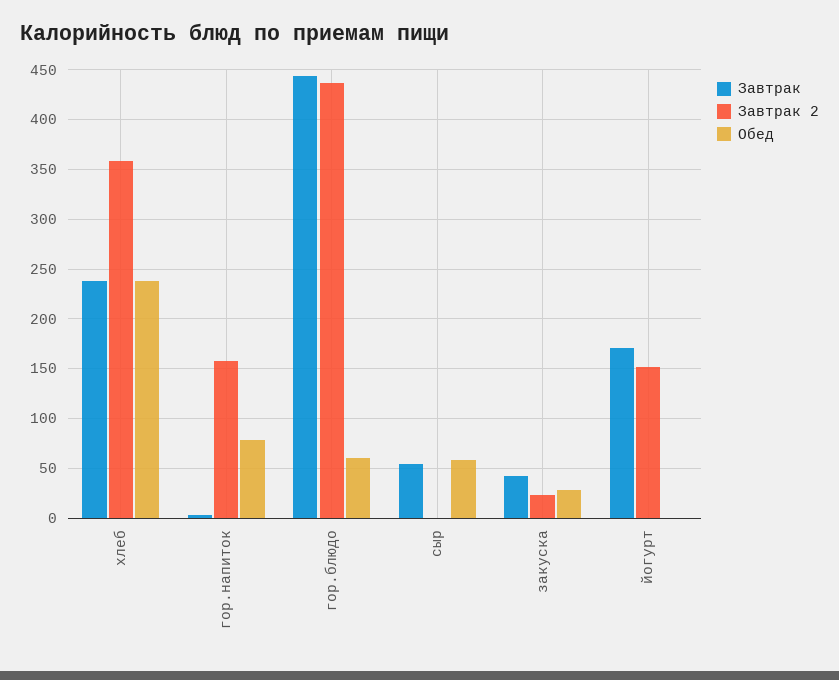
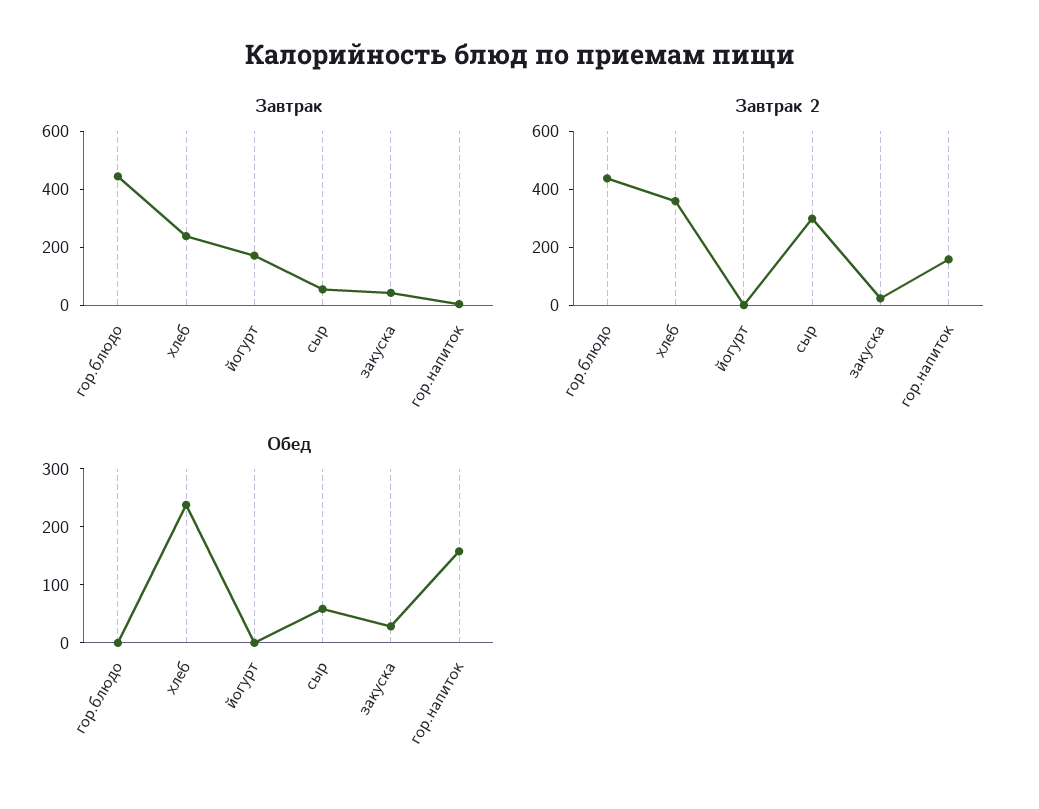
Обед, гор.напиток: 80 -> 160
Обед, гор.блюдо: 60 -> 0
Завтрак 2, сыр: 0 -> 300
Завтрак 2, йогурт: 150 -> 0

